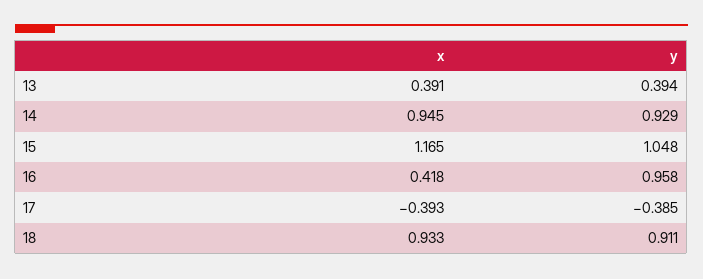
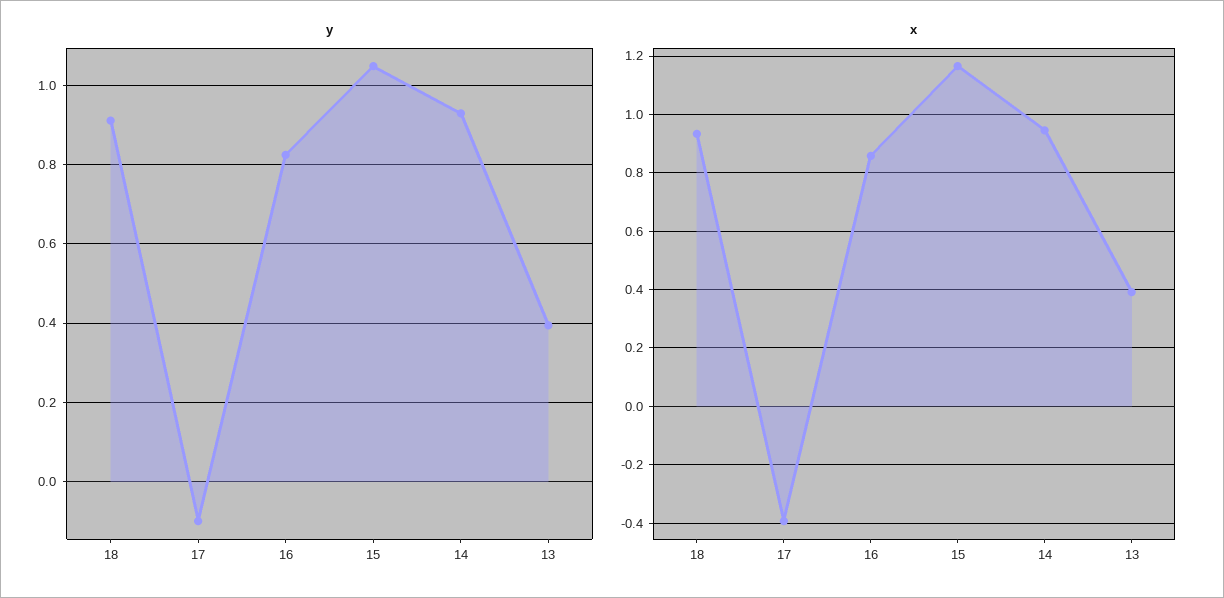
x, 16: 0.418 -> 0.85
y, 16: 0.958 -> 0.82
y, 17: -0.385 -> -0.1

